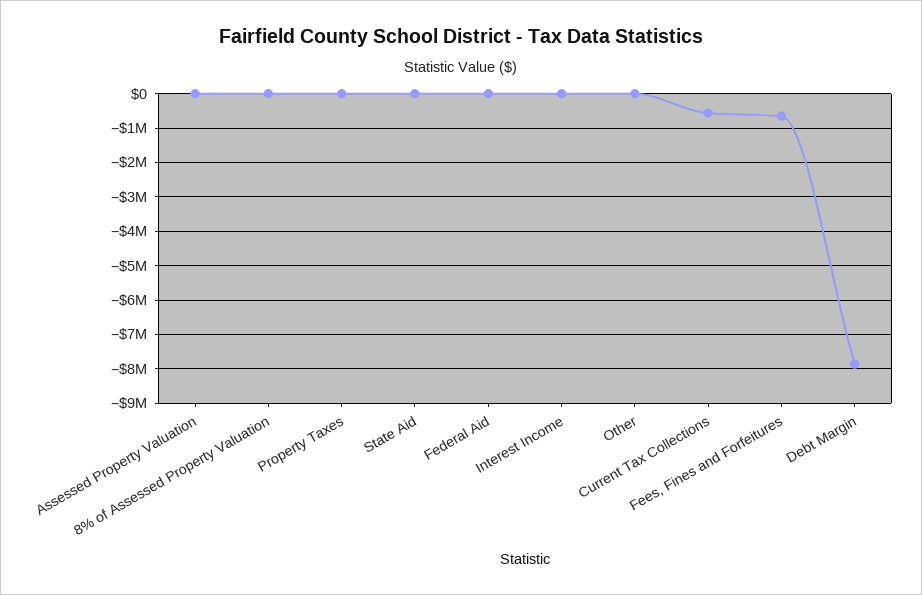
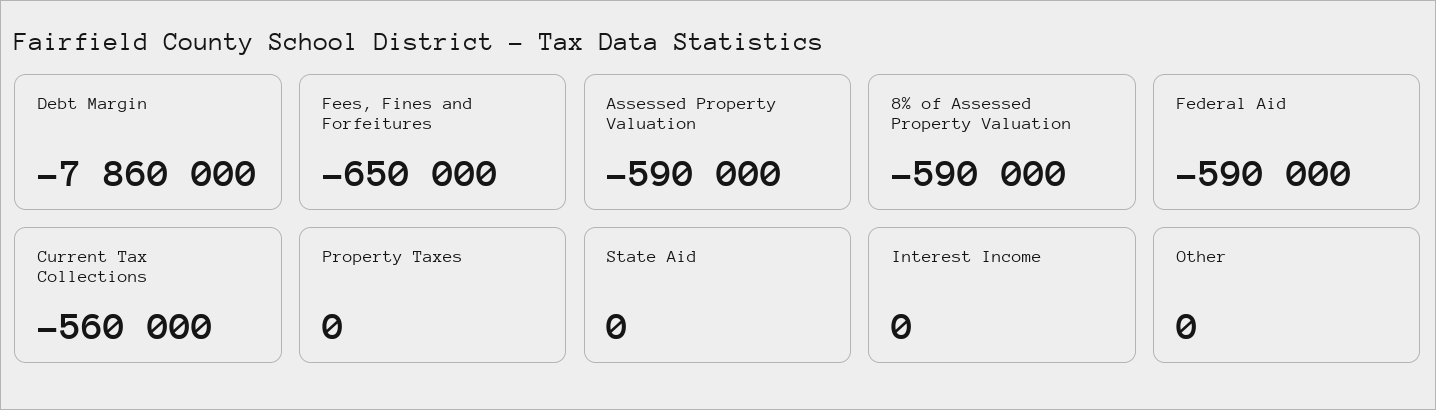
Assessed Property Valuation: 0 -> -590000
8% of Assessed Property Valuation: 0 -> -590000
Federal Aid: 0 -> -590000

